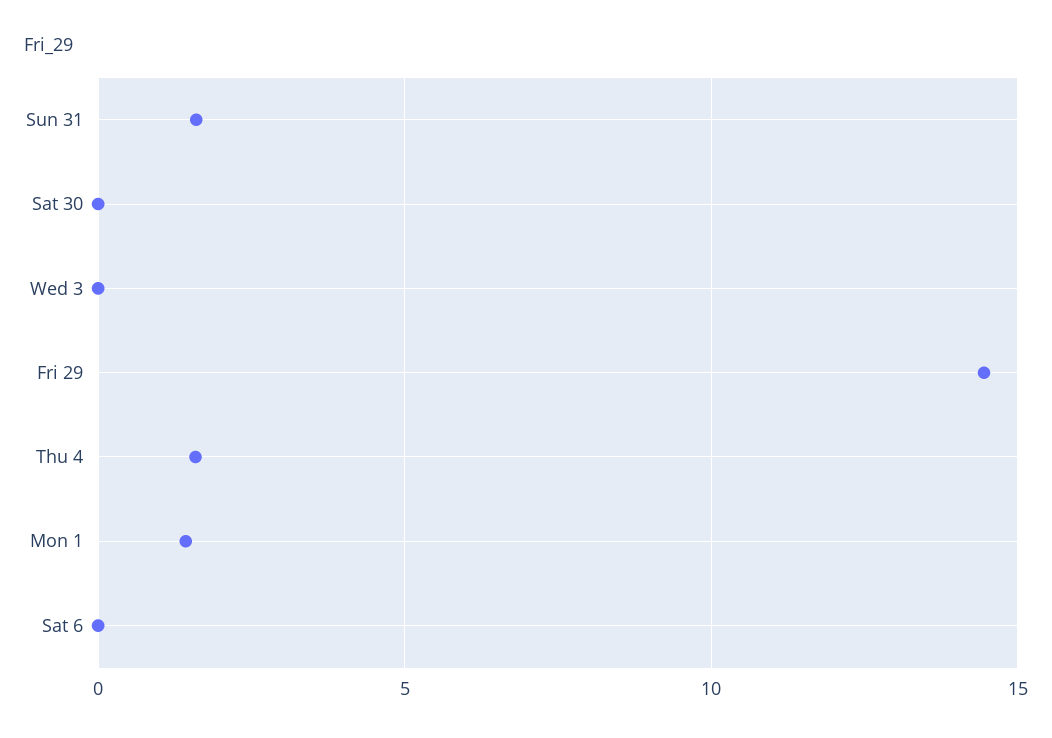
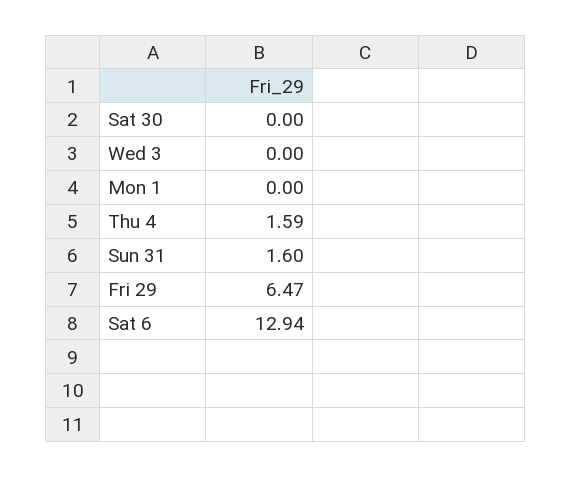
Fri 29: 14.5 -> 6.47
Mon 1: 1.5 -> 0
Sat 6: 0 -> 12.94

